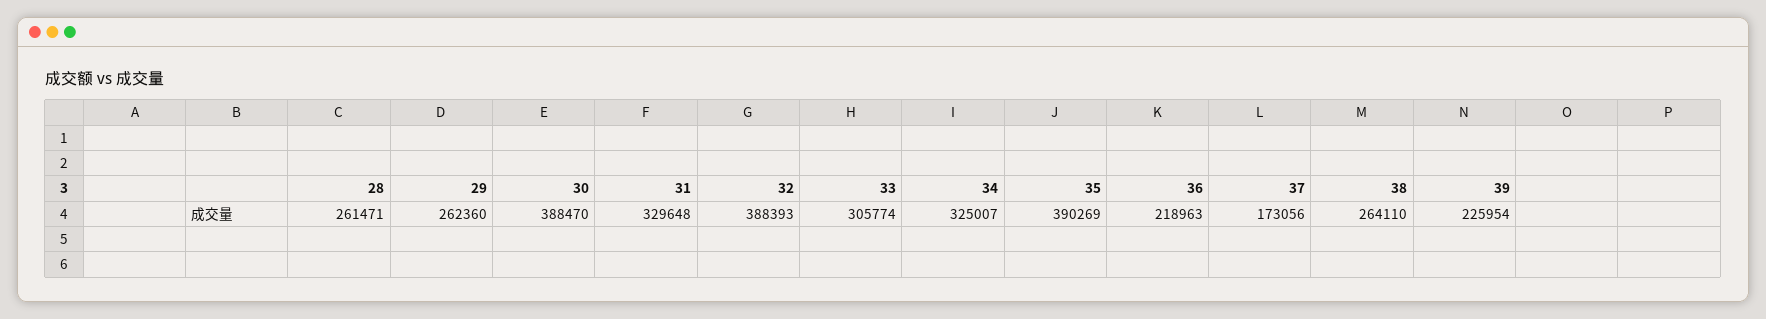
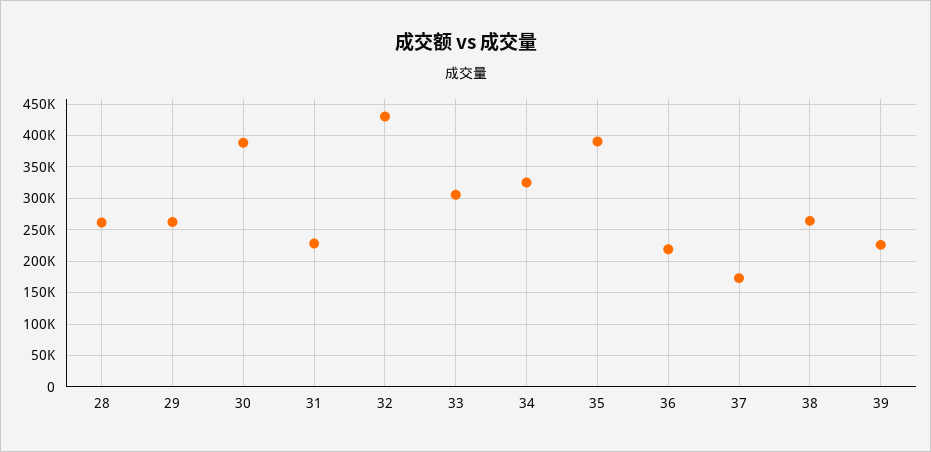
31: 329648 -> 230000
32: 388393 -> 430000

